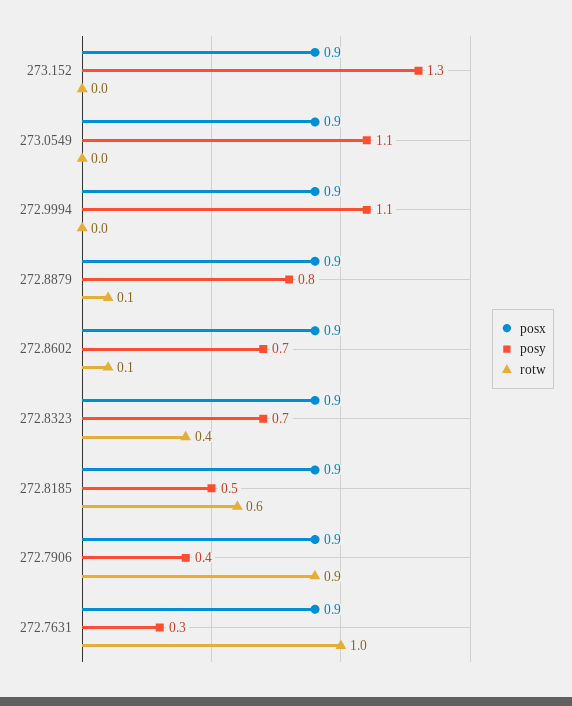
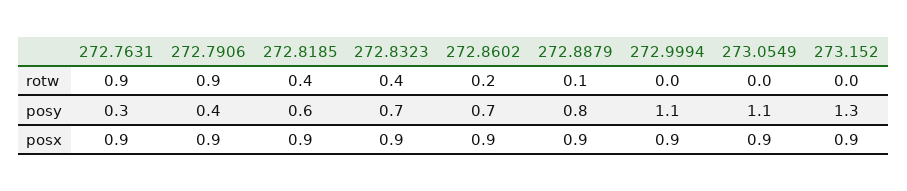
rotw, 272.8602: 0.1 -> 0.2
posy, 272.8185: 0.5 -> 0.6
rotw, 272.8185: 0.6 -> 0.4
rotw, 272.7631: 1 -> 0.9

